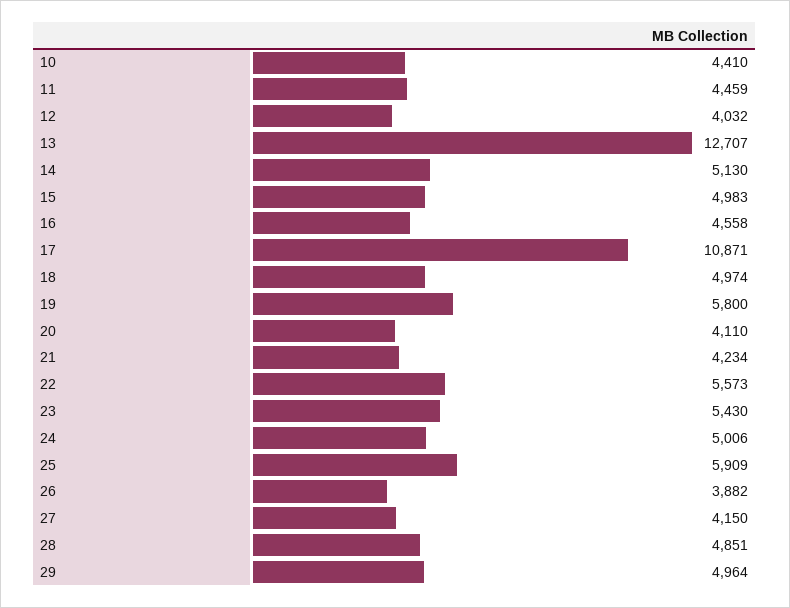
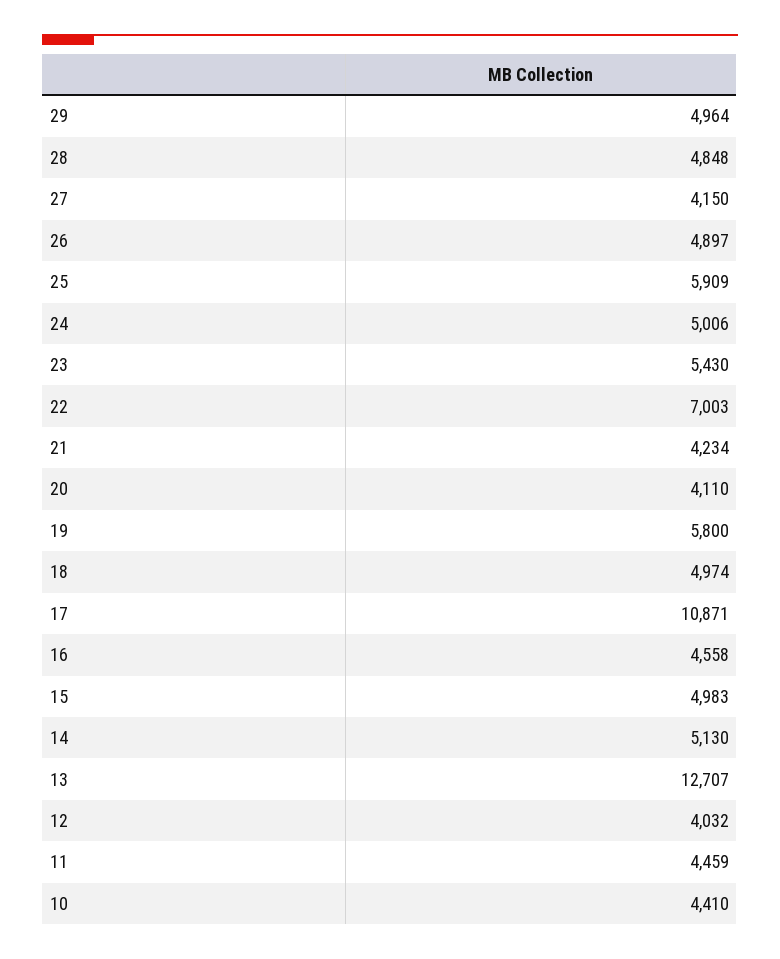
22: 5573 -> 7003
26: 3882 -> 4897
28: 4851 -> 4848

